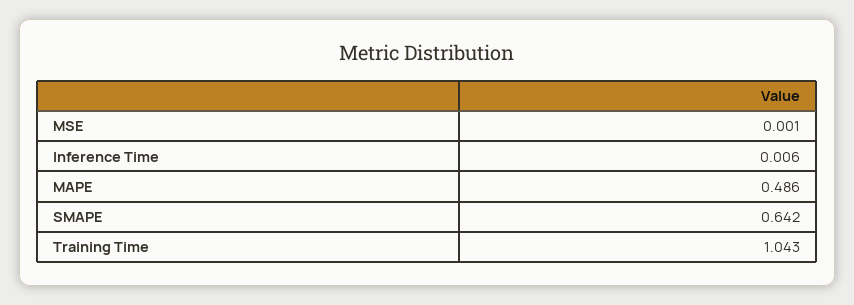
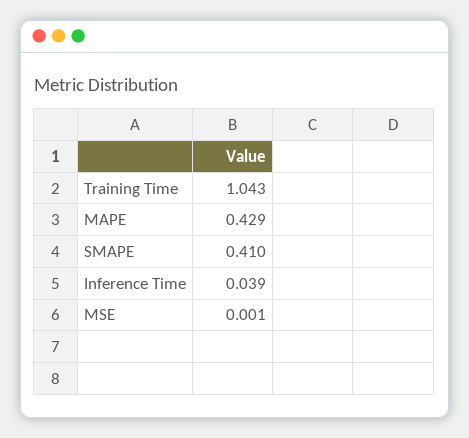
Inference Time: 0.006 -> 0.039
MAPE: 0.486 -> 0.429
SMAPE: 0.642 -> 0.41

